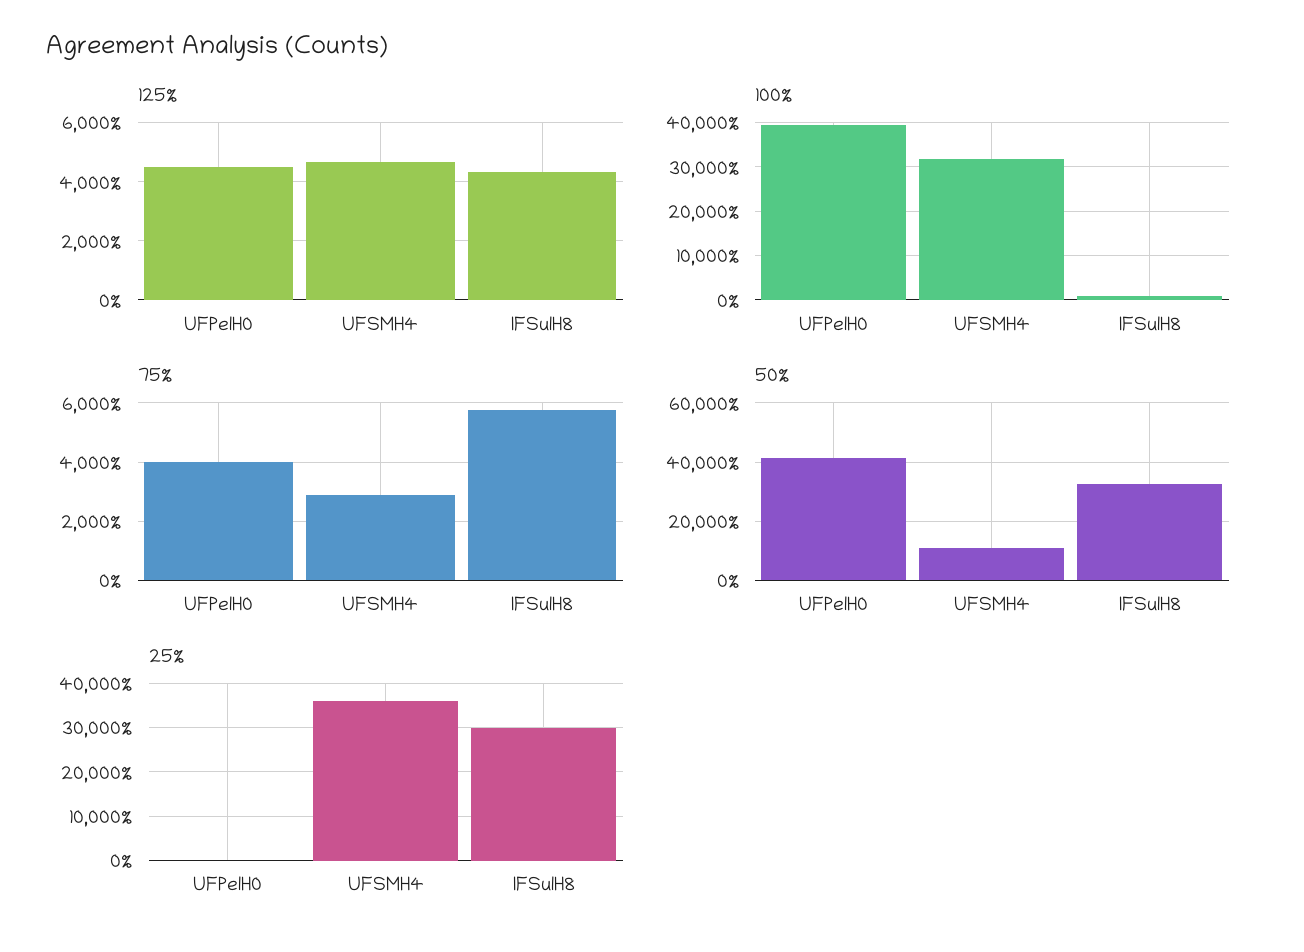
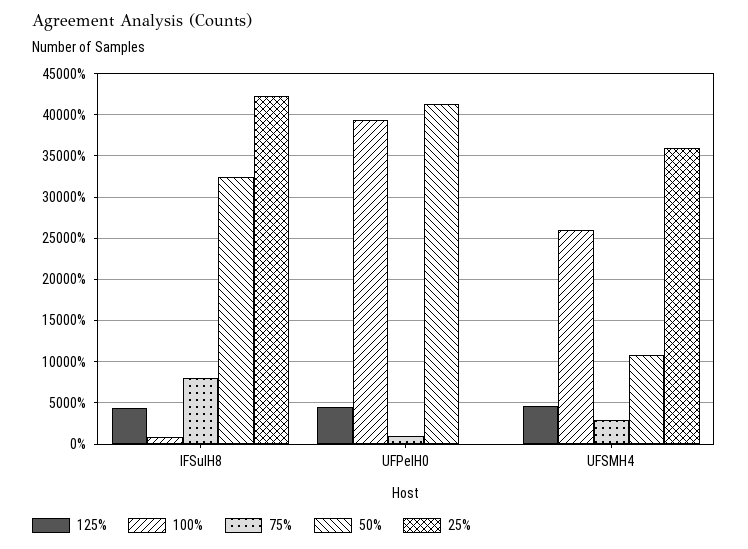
100%, UFSMH4: 32000 -> 26000
75%, UFPelH0: 4000 -> 1000
75%, IFSulH8: 5750 -> 8000
25%, IFSulH8: 30000 -> 42000

